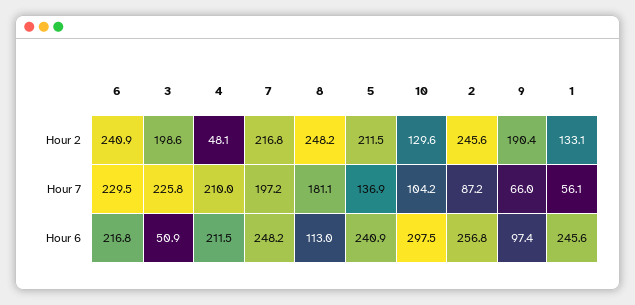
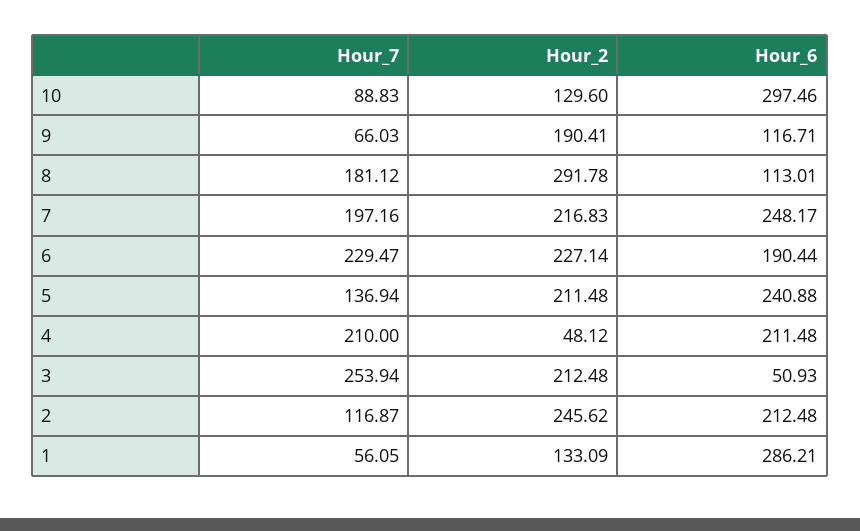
6, Hour 2: 240.9 -> 227.14
3, Hour 2: 198.6 -> 212.48
8, Hour 2: 248.2 -> 291.78
3, Hour 7: 225.8 -> 253.94
10, Hour 7: 104.2 -> 88.83
2, Hour 7: 87.2 -> 116.87
6, Hour 6: 216.8 -> 190.44
2, Hour 6: 256.8 -> 212.48
9, Hour 6: 97.4 -> 116.71
1, Hour 6: 245.6 -> 286.21

